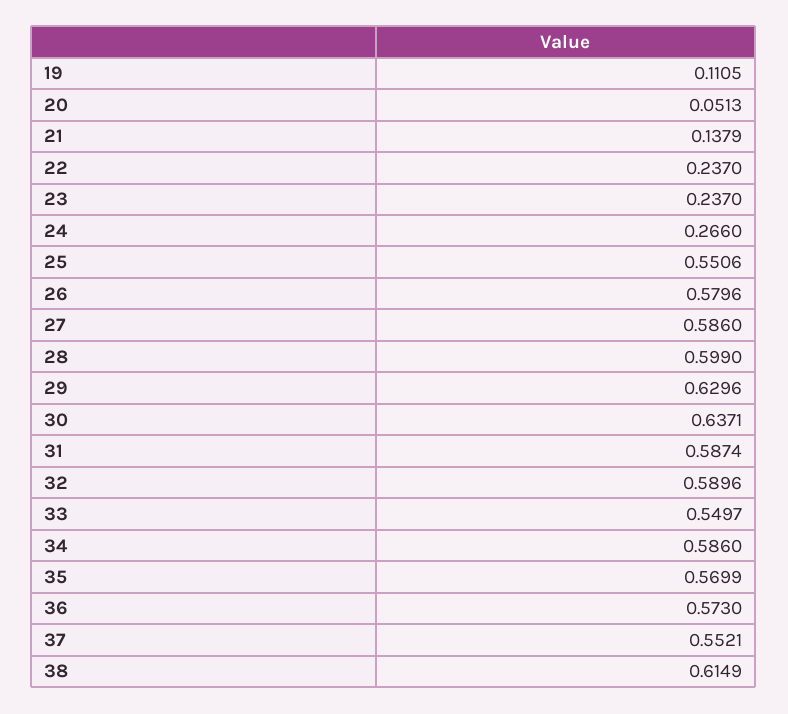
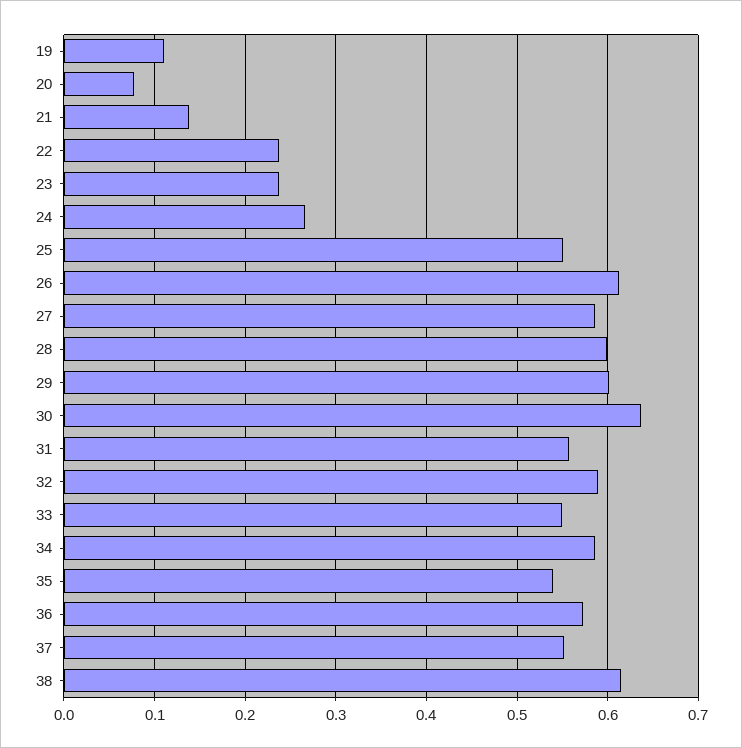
20: 0.0513 -> 0.08
26: 0.5796 -> 0.61
29: 0.6296 -> 0.6
31: 0.5874 -> 0.56
35: 0.5699 -> 0.54

